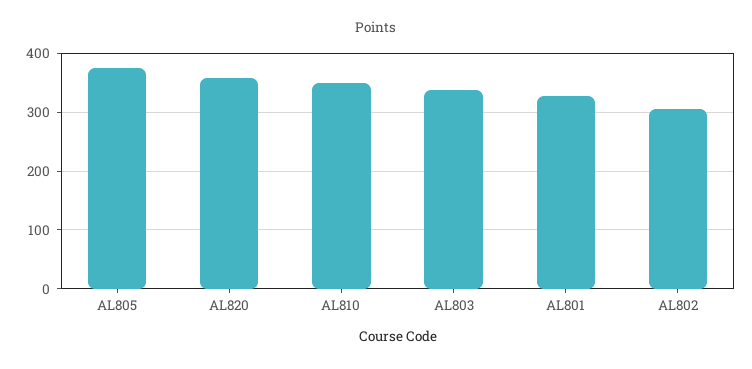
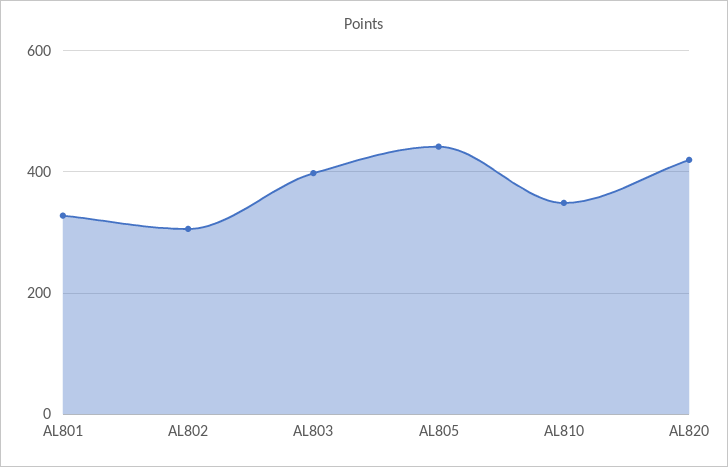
AL805: 380 -> 440
AL820: 360 -> 420
AL803: 340 -> 400

